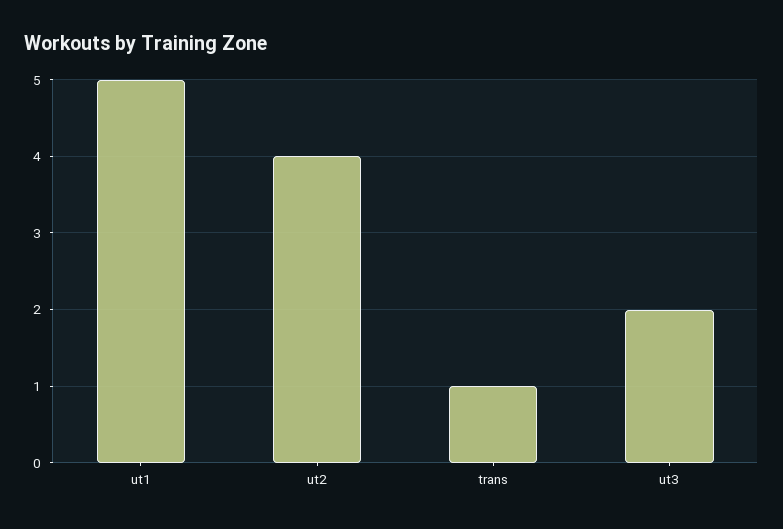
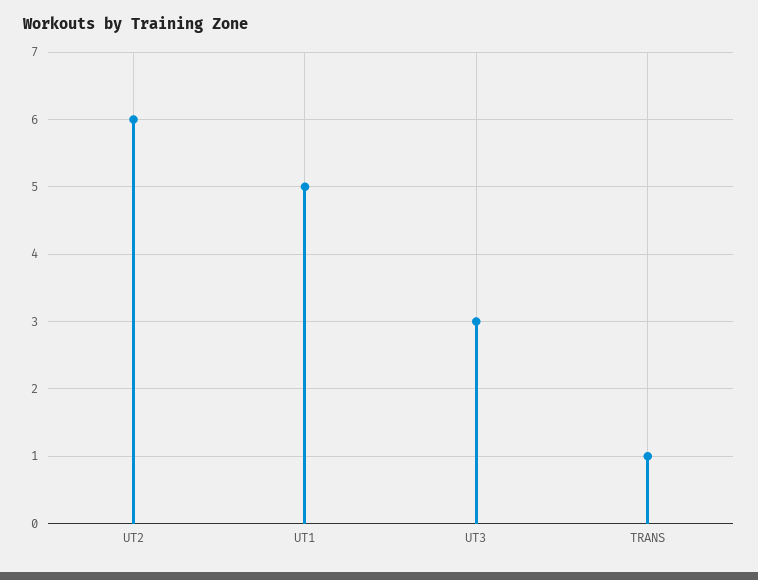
ut2: 4 -> 6
ut3: 2 -> 3

